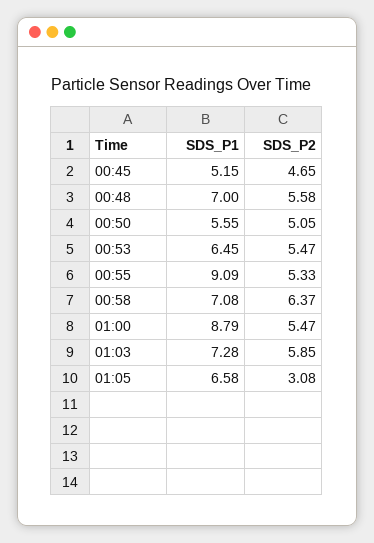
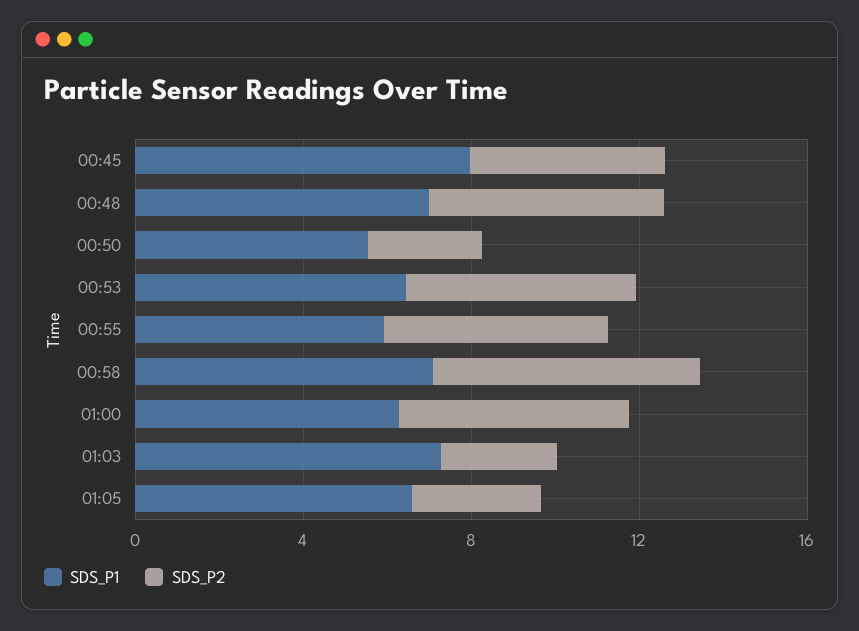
SDS_P1, 00:45: 5.15 -> 8
SDS_P2, 00:50: 5.05 -> 3
SDS_P1, 00:55: 9.09 -> 6
SDS_P1, 01:00: 8.79 -> 6
SDS_P2, 01:03: 5.85 -> 3

